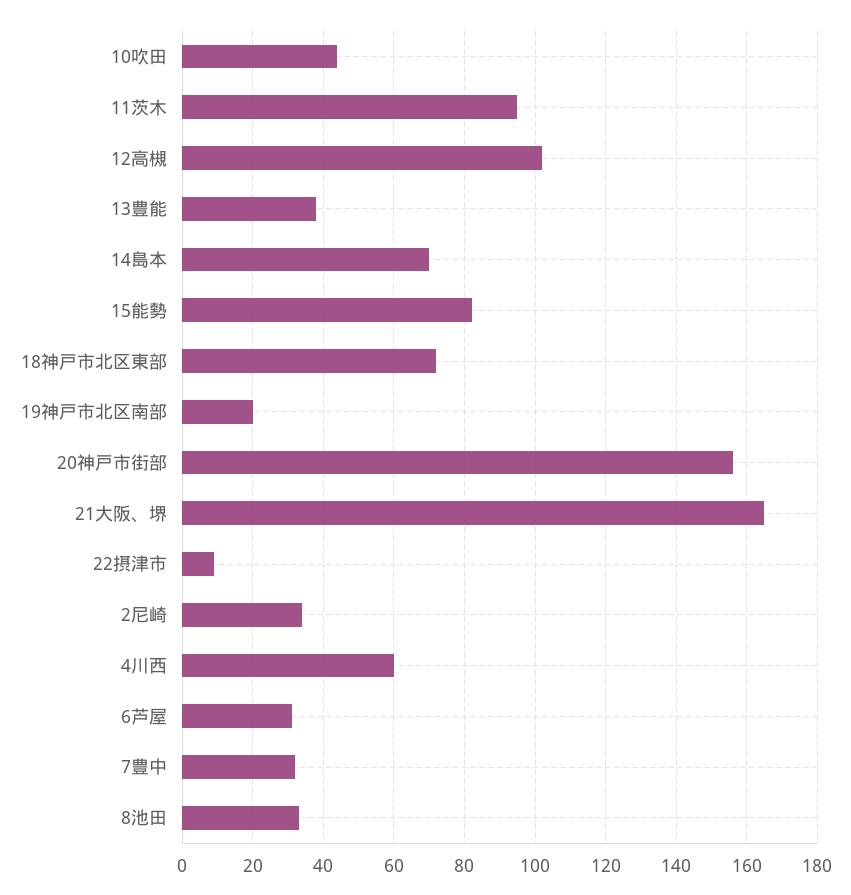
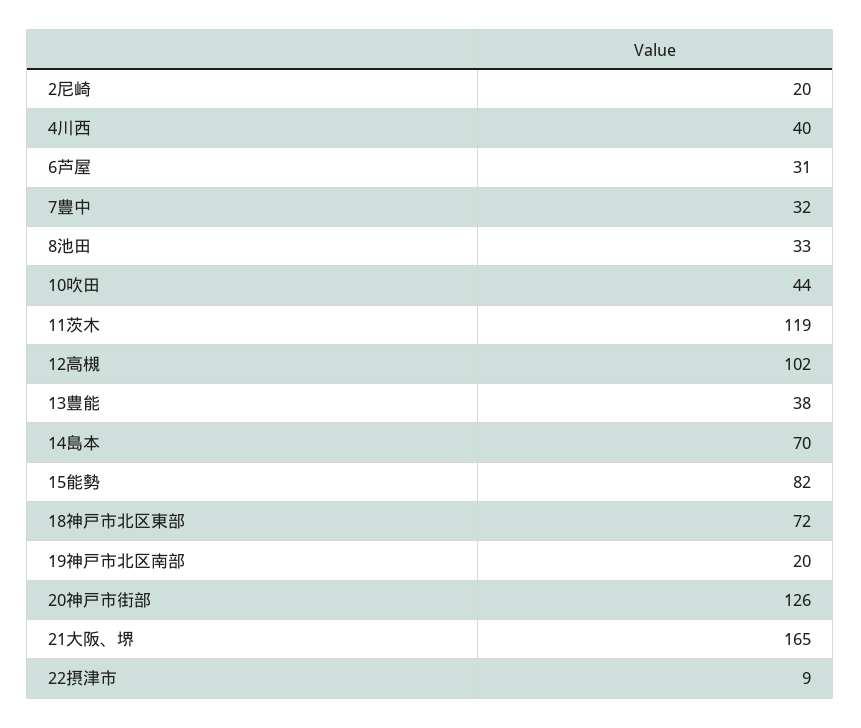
11茨木: 95 -> 119
20神戸市街部: 155 -> 126
2尼崎: 35 -> 20
4川西: 60 -> 40

